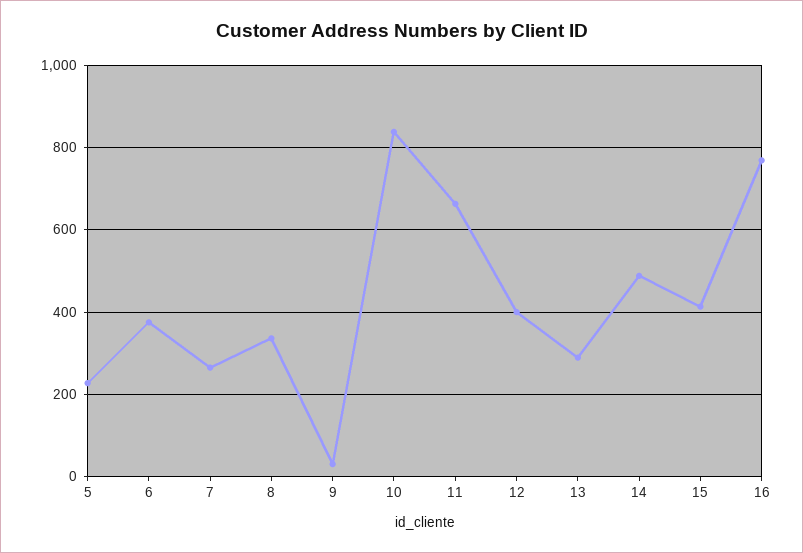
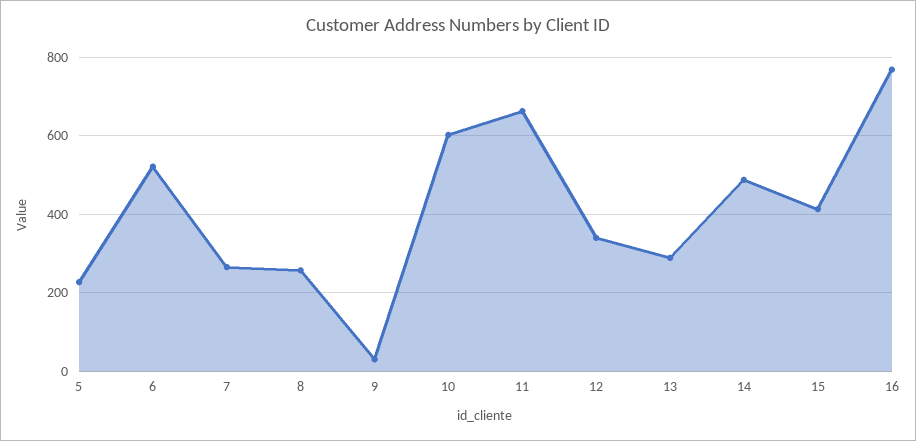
6: 380 -> 520
8: 340 -> 260
10: 840 -> 600
12: 400 -> 340

